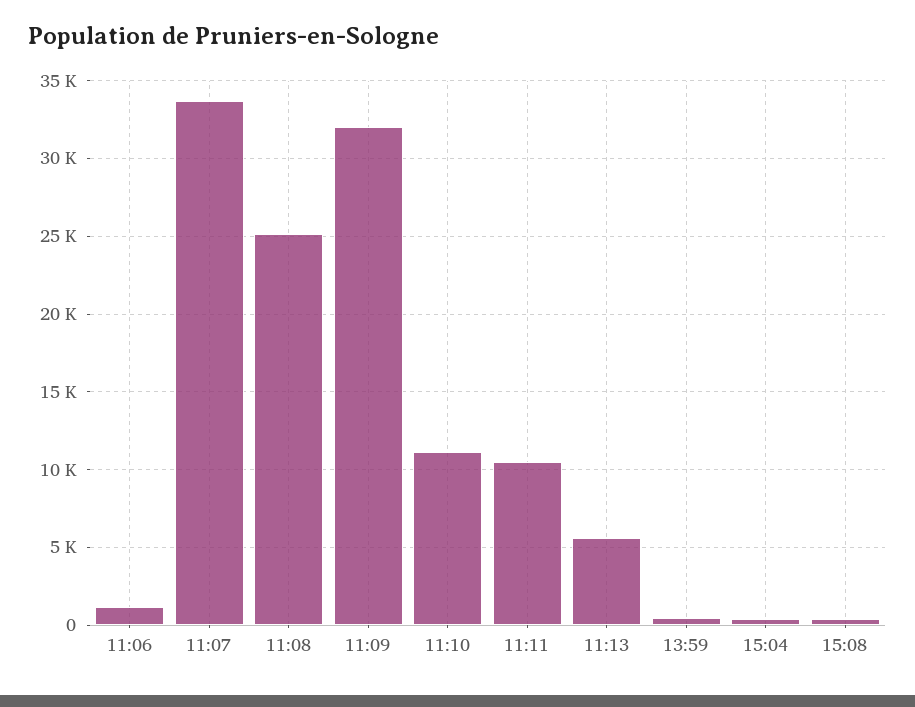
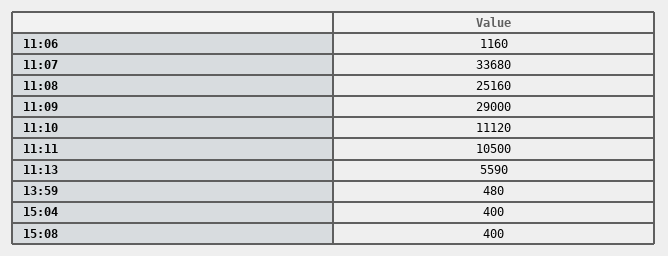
11:09: 32000 -> 29000

